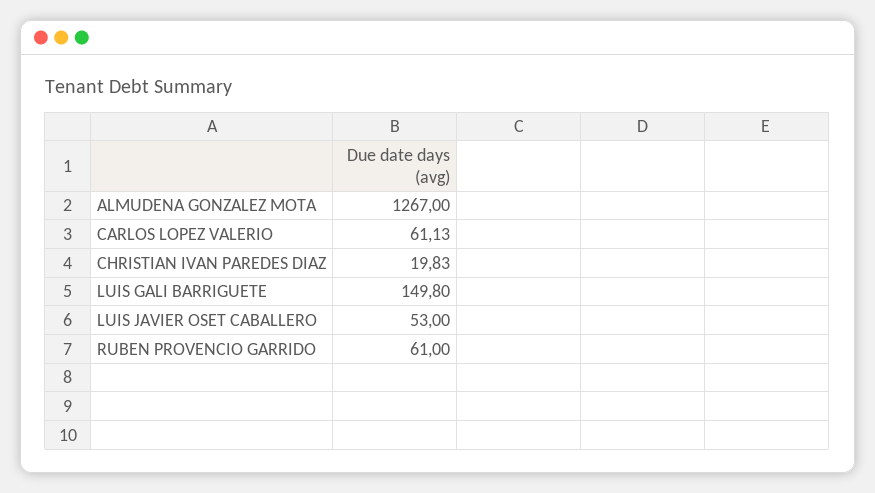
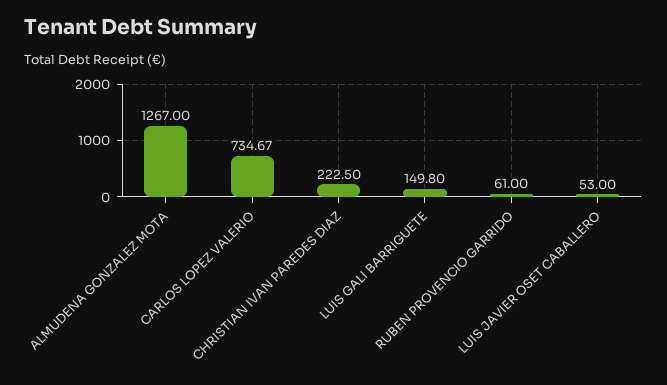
CARLOS LOPEZ VALERIO: 61.13 -> 734.67
CHRISTIAN IVAN PAREDES DIAZ: 19.83 -> 222.5

